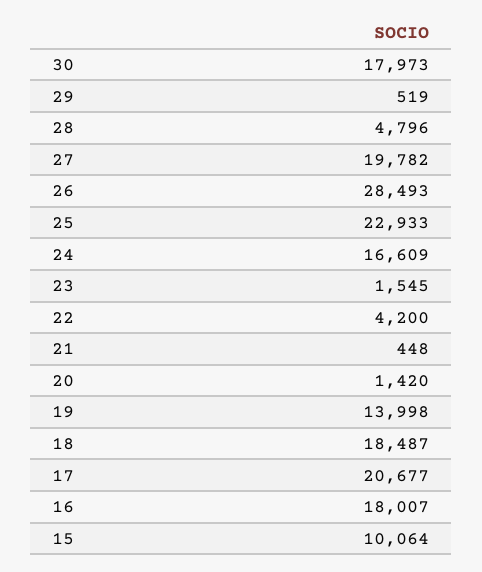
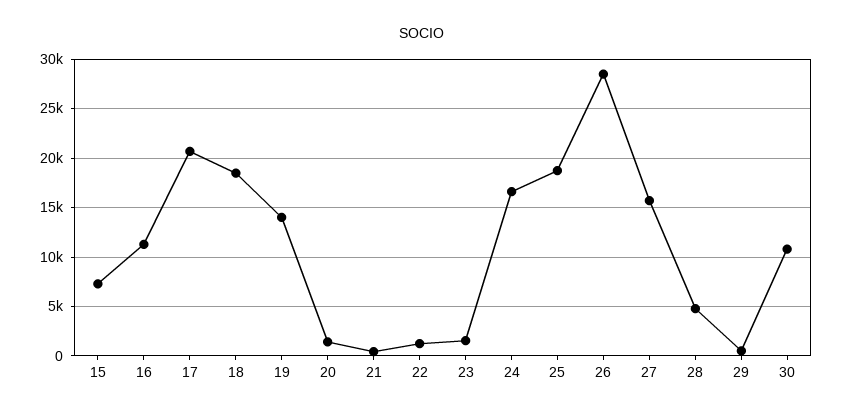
30: 17973 -> 11000
27: 19782 -> 16000
25: 22933 -> 19000
22: 4200 -> 1000
16: 18007 -> 11000
15: 10064 -> 7000

